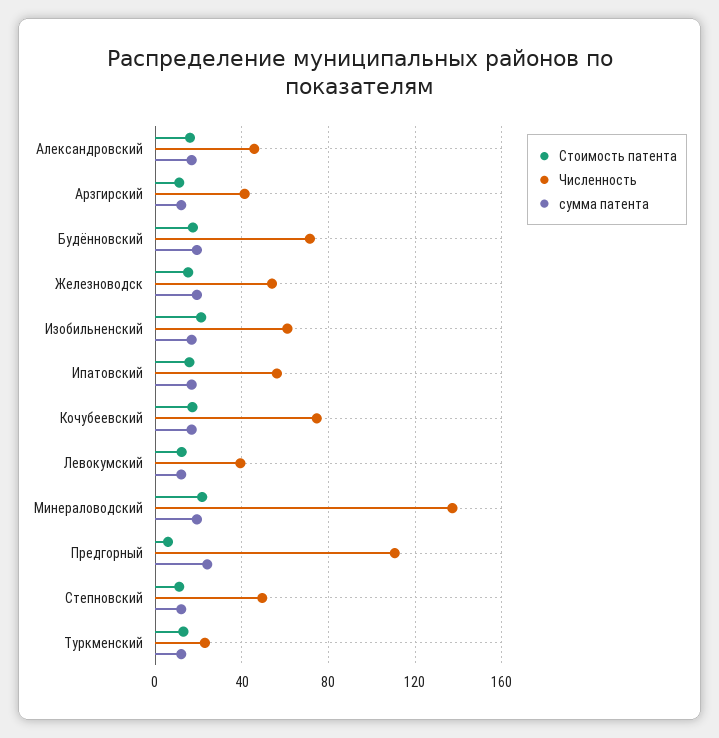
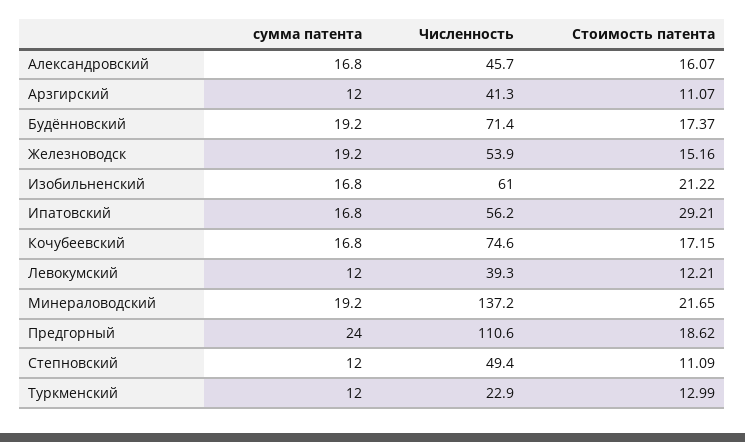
Стоимость патента, Ипатовский: 15 -> 29.21
Стоимость патента, Предгорный: 5 -> 18.62

